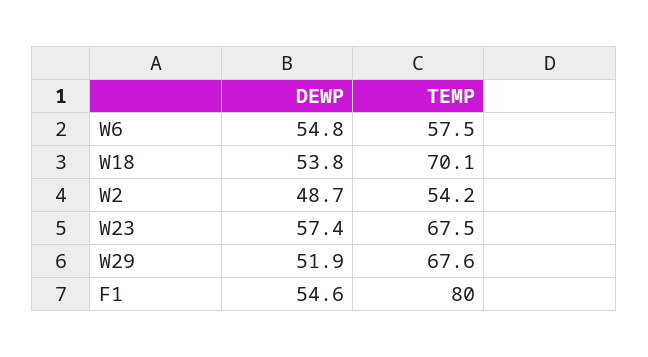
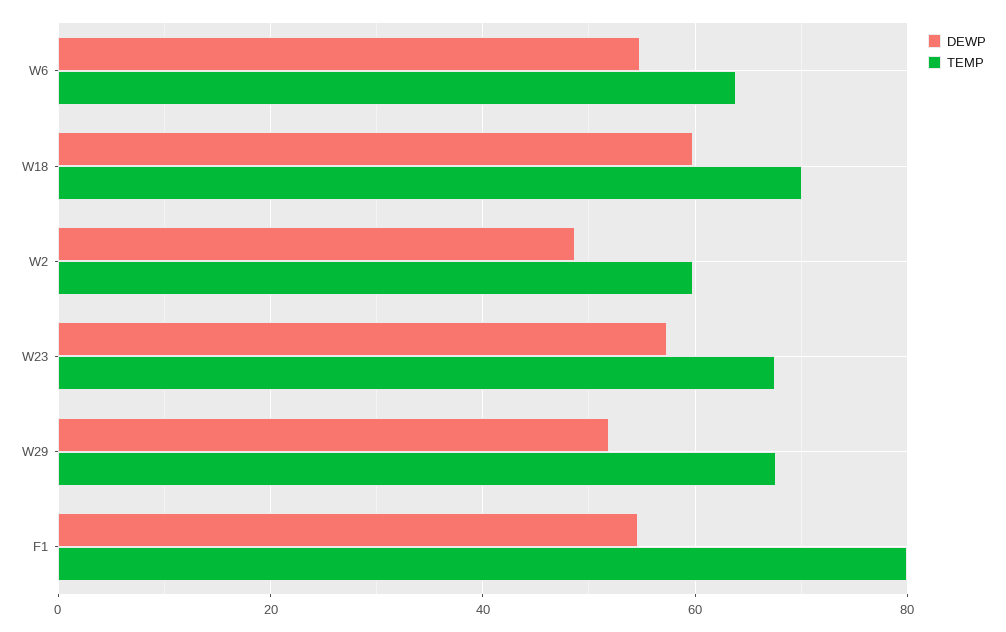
TEMP, W6: 57.5 -> 64
DEWP, W18: 53.8 -> 60
TEMP, W2: 54.2 -> 60

